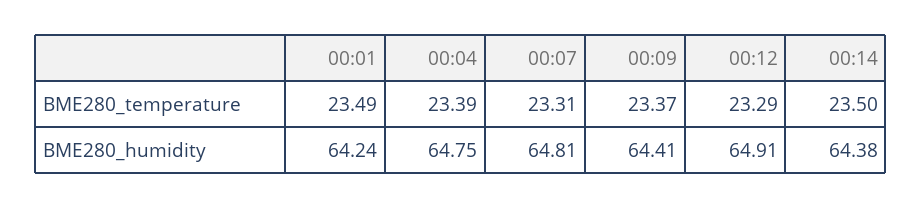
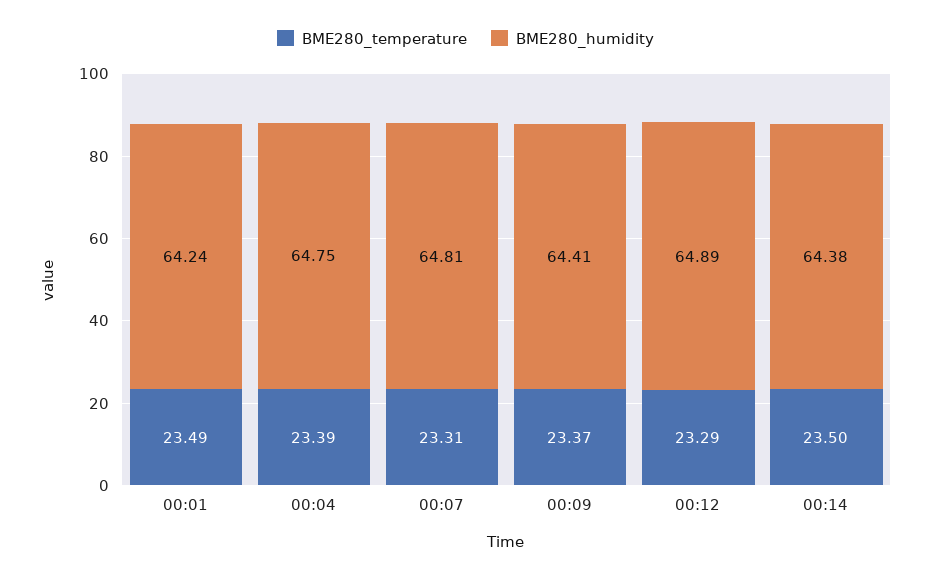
BME280_humidity, 00:12: 64.91 -> 64.89

